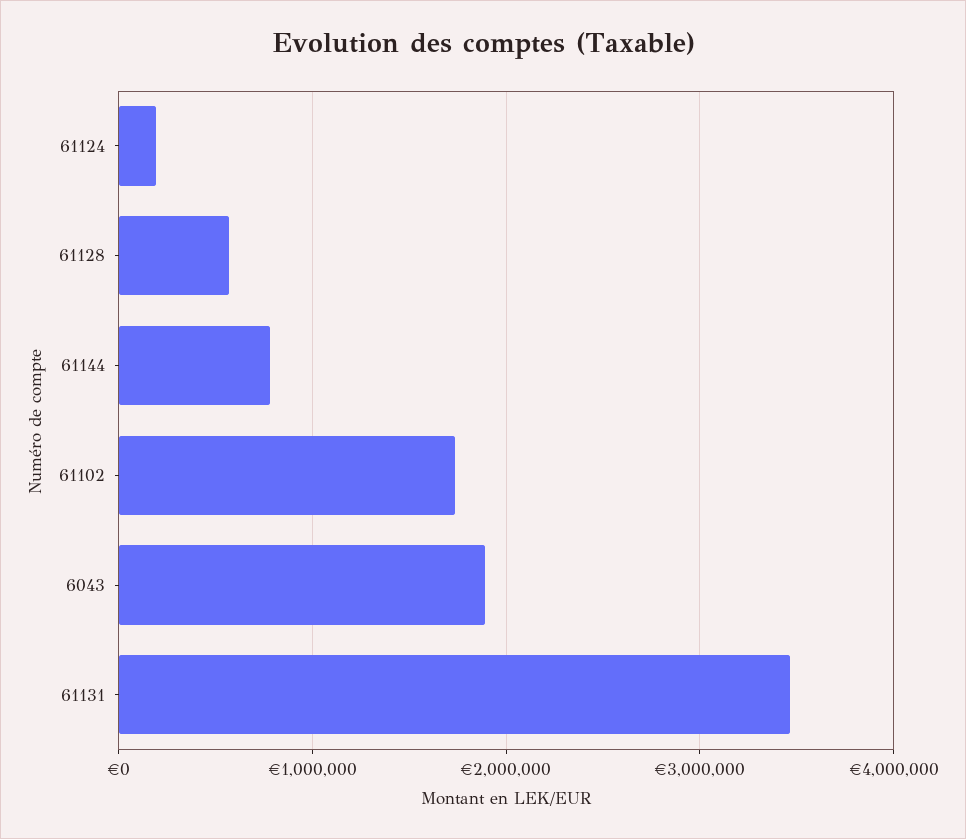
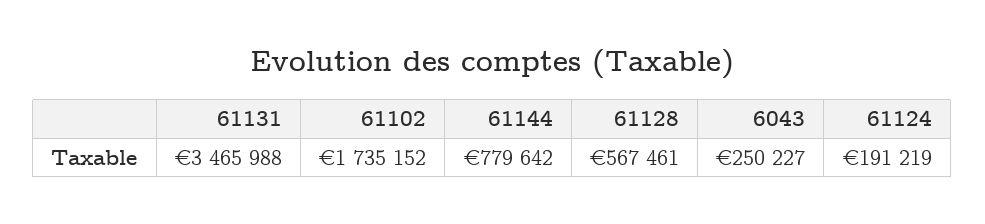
6043: 1900000 -> 250227

